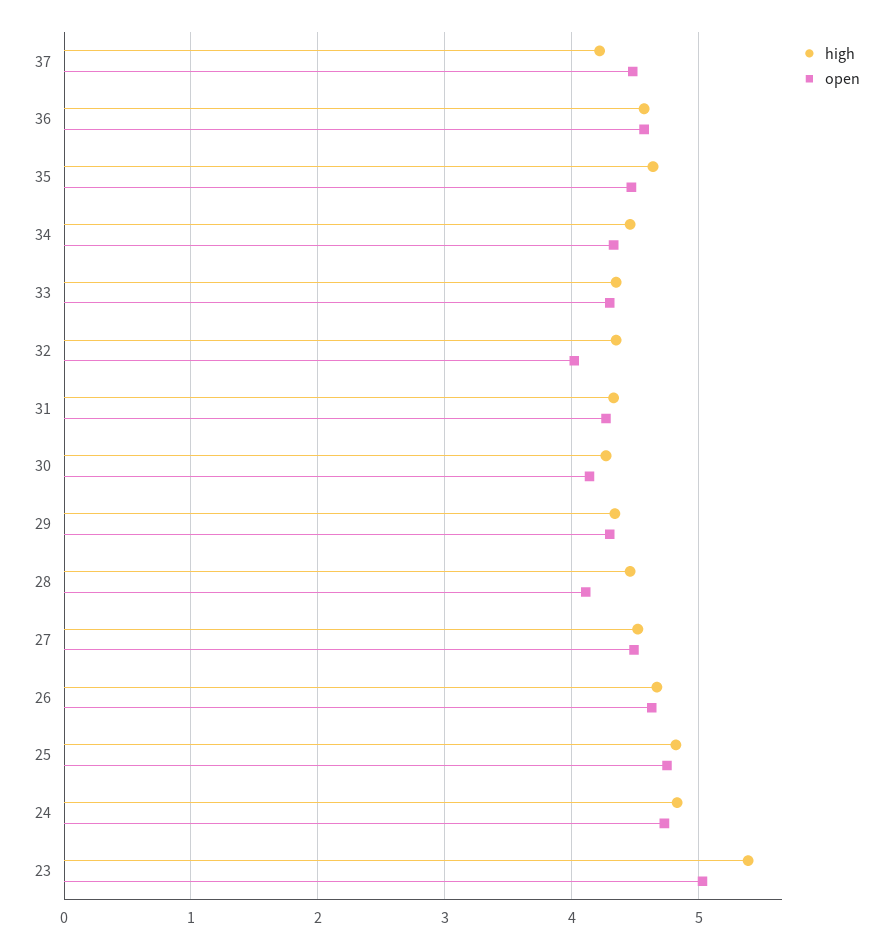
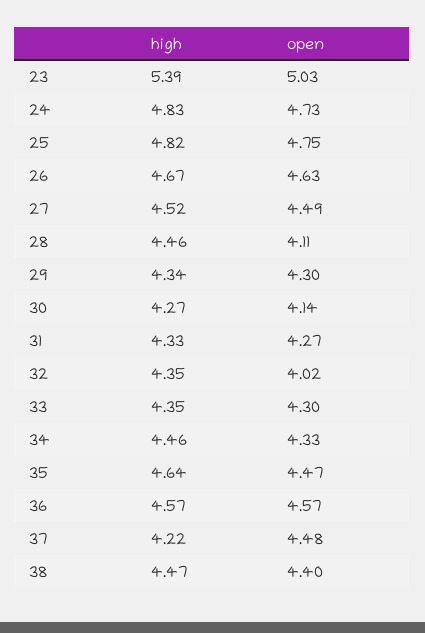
high, 38: none -> 4.47
open, 38: none -> 4.4

